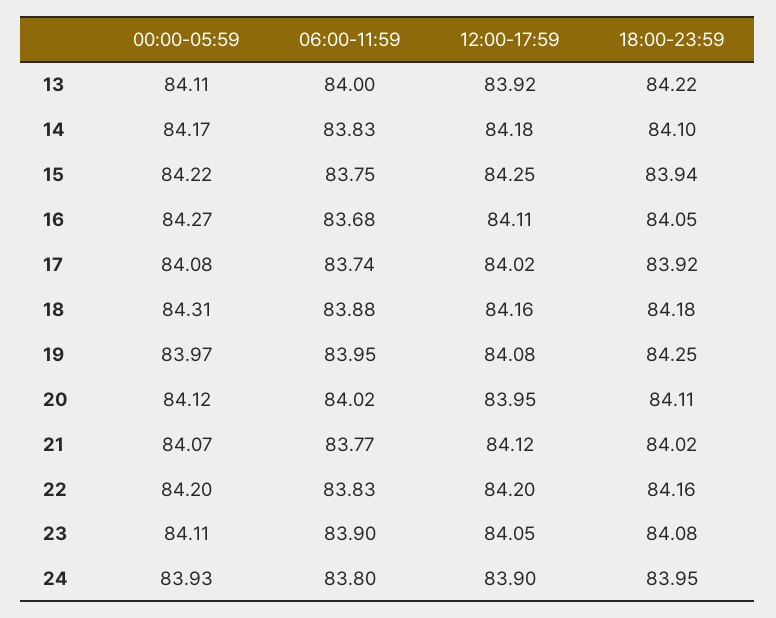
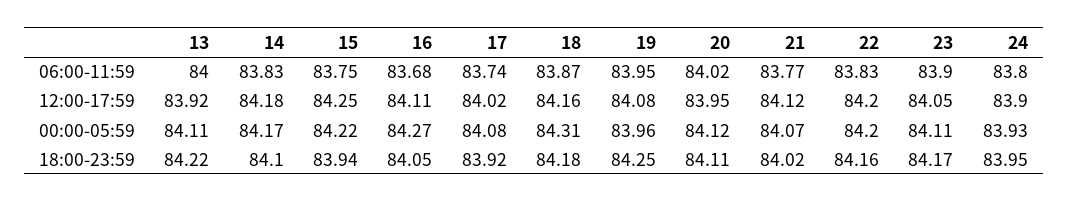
06:00-11:59, 18: 83.88 -> 83.87
00:00-05:59, 19: 83.97 -> 83.96
18:00-23:59, 23: 84.08 -> 84.17

